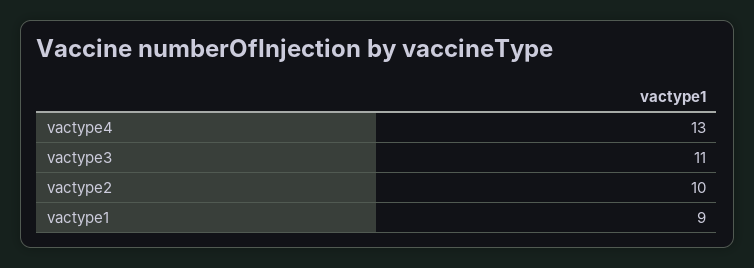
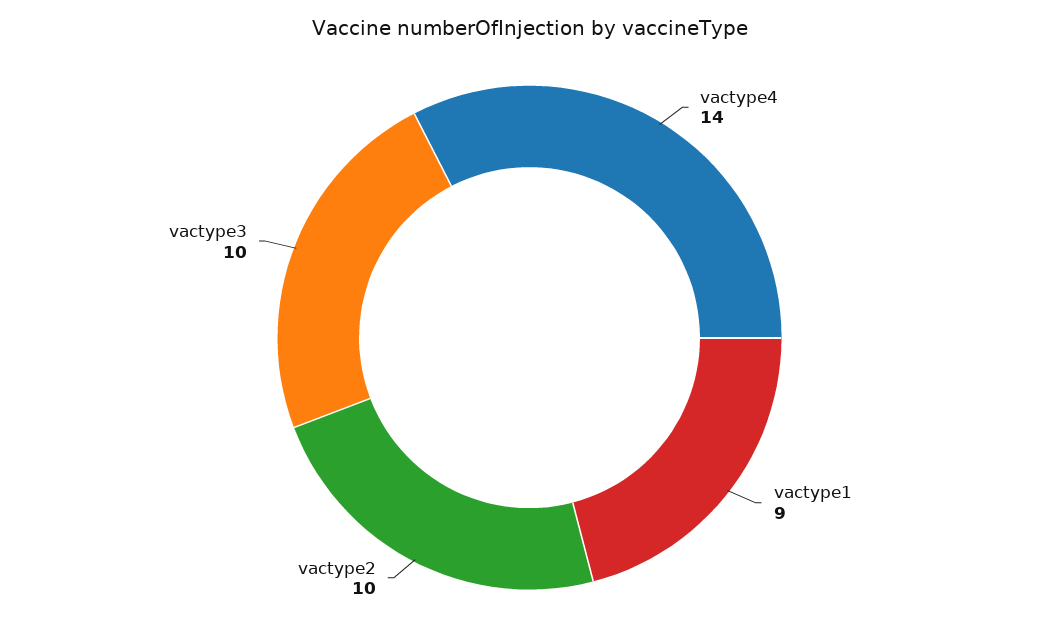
vactype4: 13 -> 14
vactype3: 11 -> 10

